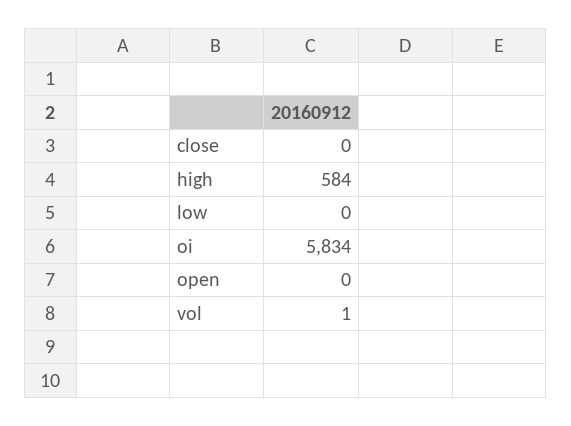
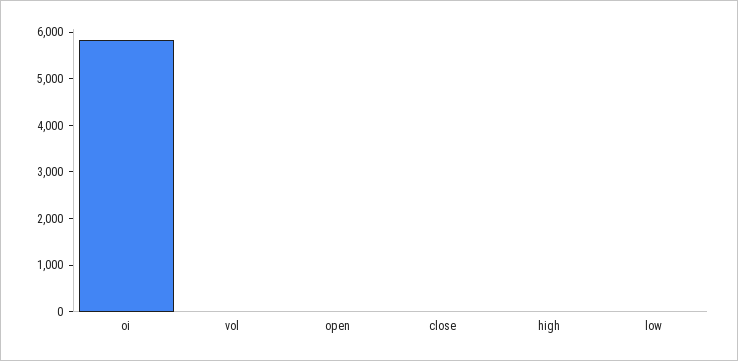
high: 584 -> 0

